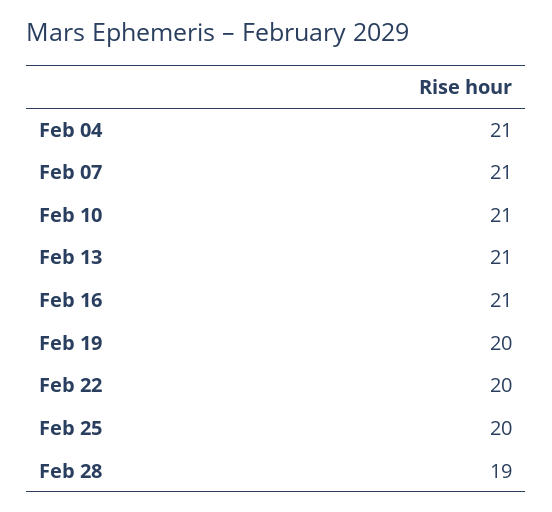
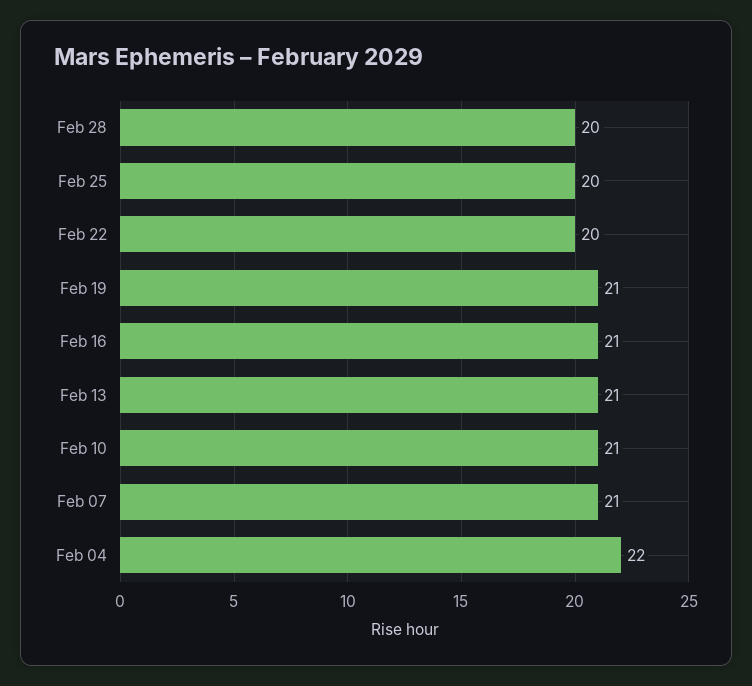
Feb 04: 21 -> 22
Feb 19: 20 -> 21
Feb 28: 19 -> 20

